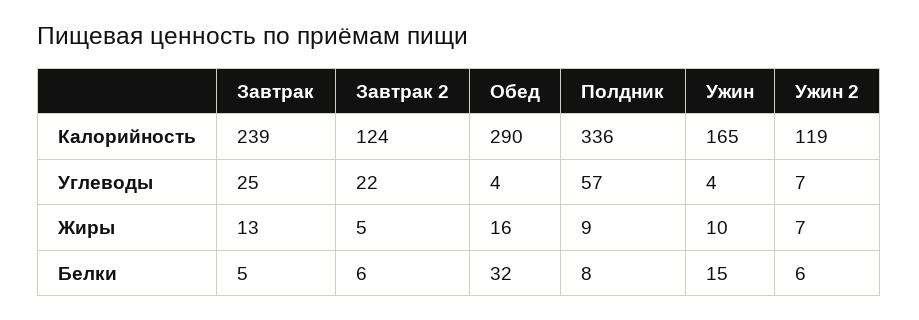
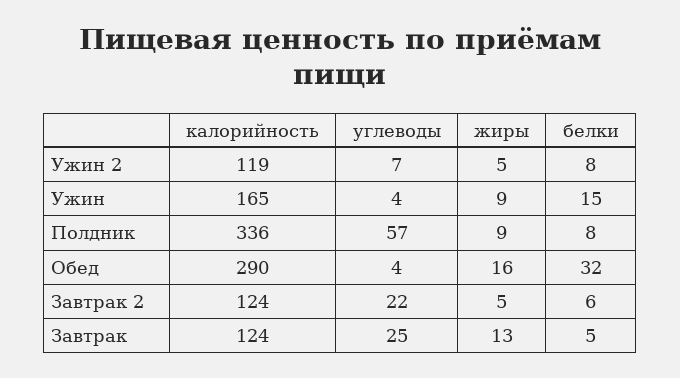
Завтрак, Калорийность: 239 -> 124
Ужин, Жиры: 10 -> 9
Ужин 2, Жиры: 7 -> 5
Ужин 2, Белки: 6 -> 8

